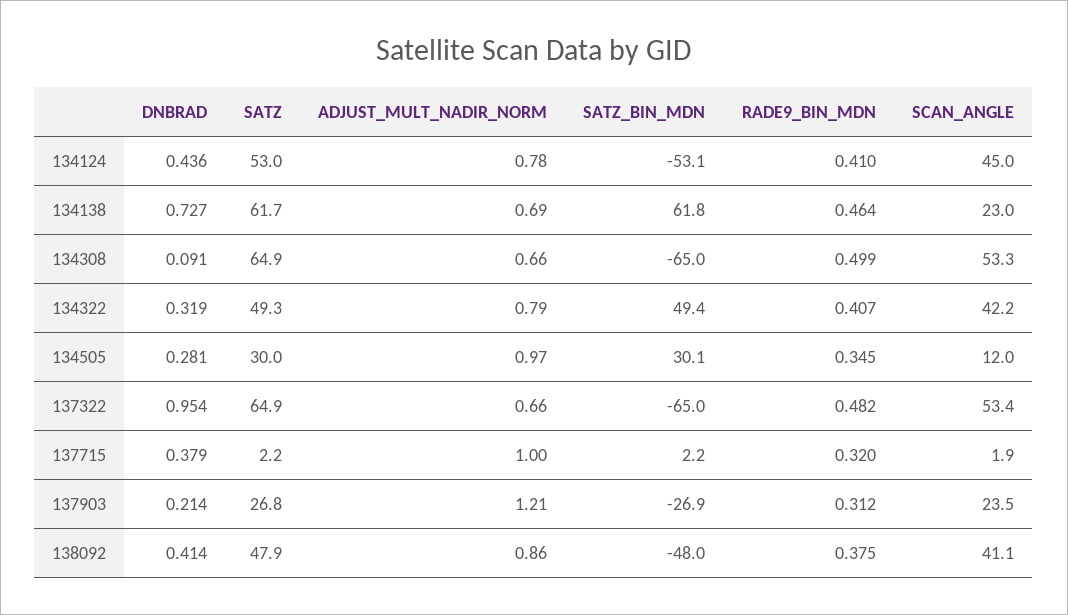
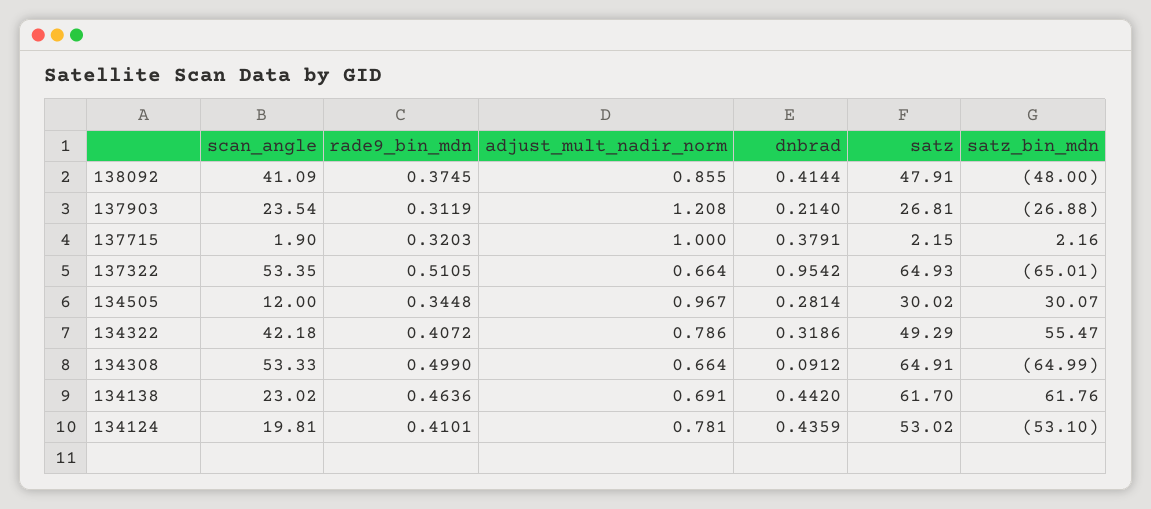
SCAN_ANGLE, 134124: 45 -> 19.81
DNBRAD, 134138: 0.727 -> 0.442
SATZ_BIN_MDN, 134322: 49.4 -> 55.47
RADE9_BIN_MDN, 137322: 0.482 -> 0.5105

